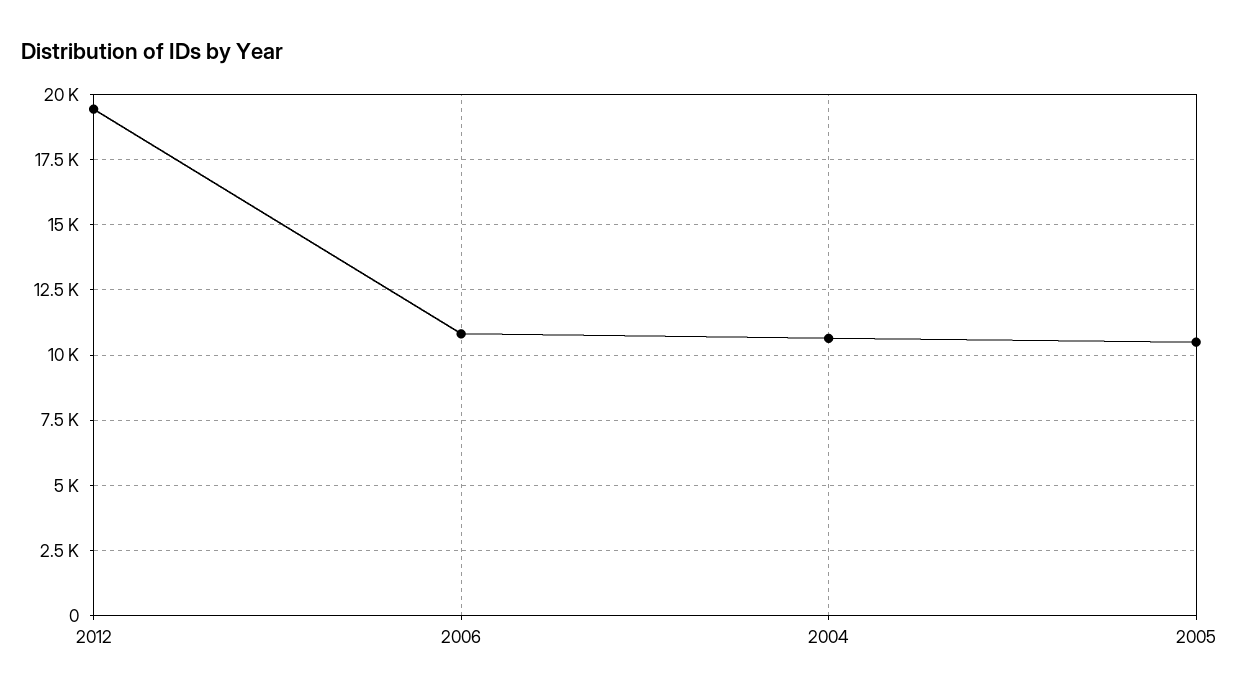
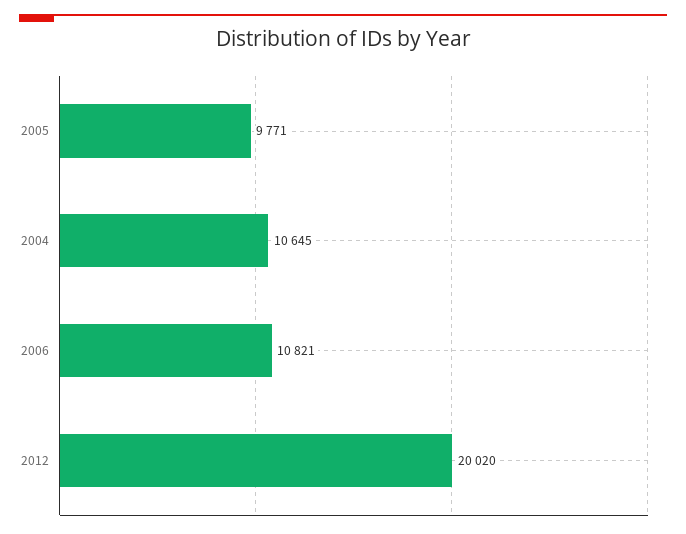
2012: 19500 -> 20020
2005: 10500 -> 9771

